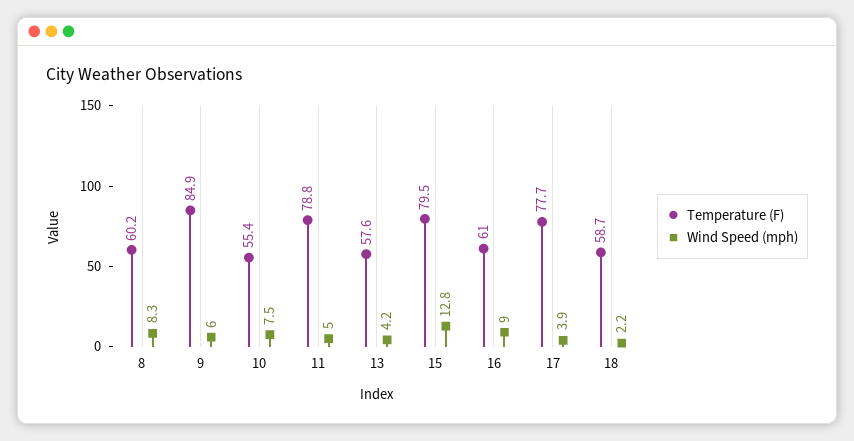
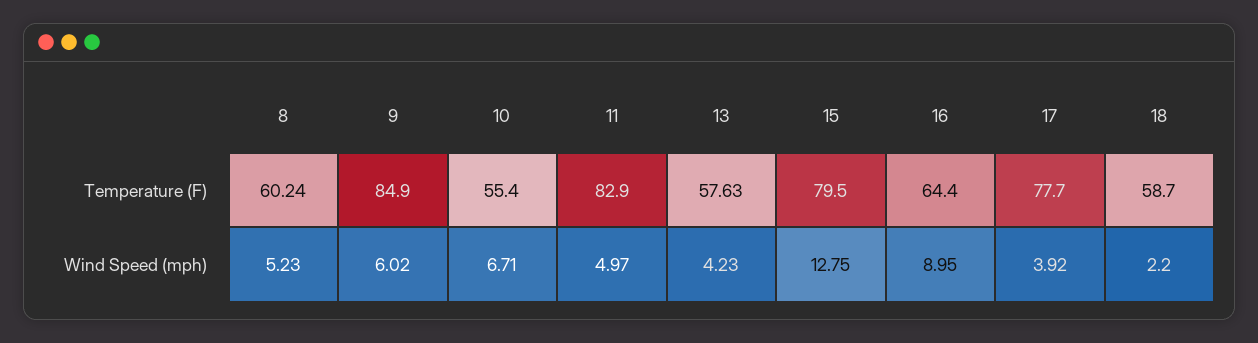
Wind Speed (mph), 8: 8.3 -> 5.23
Wind Speed (mph), 10: 7.5 -> 6.71
Temperature (F), 11: 78.8 -> 82.9
Temperature (F), 16: 61 -> 64.4

